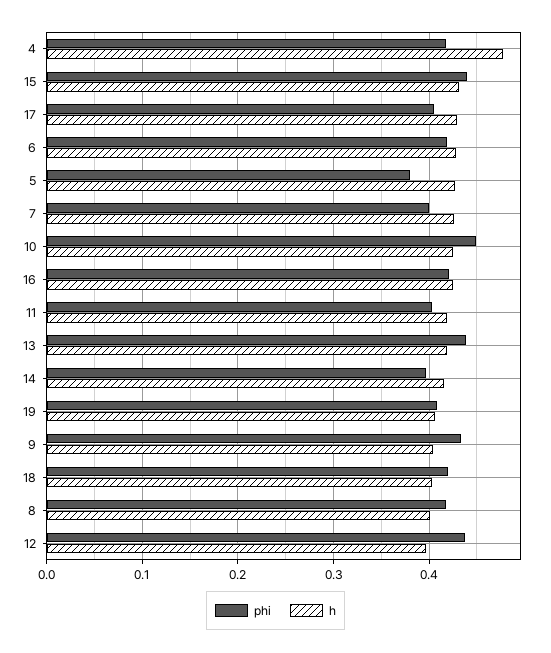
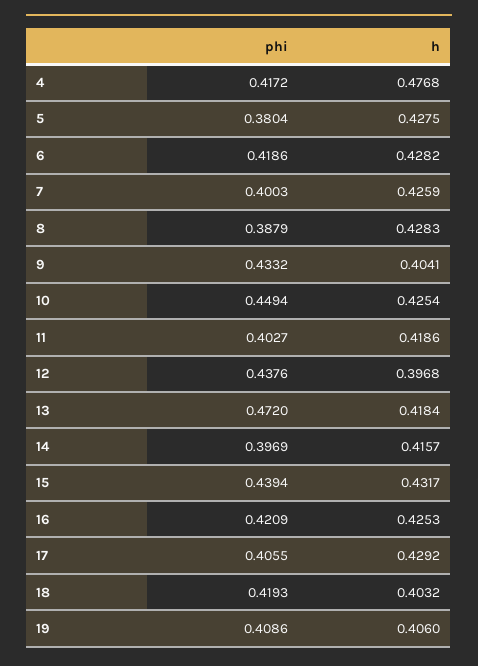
phi, 13: 0.44 -> 0.472
phi, 8: 0.42 -> 0.3879
h, 8: 0.4 -> 0.4283

